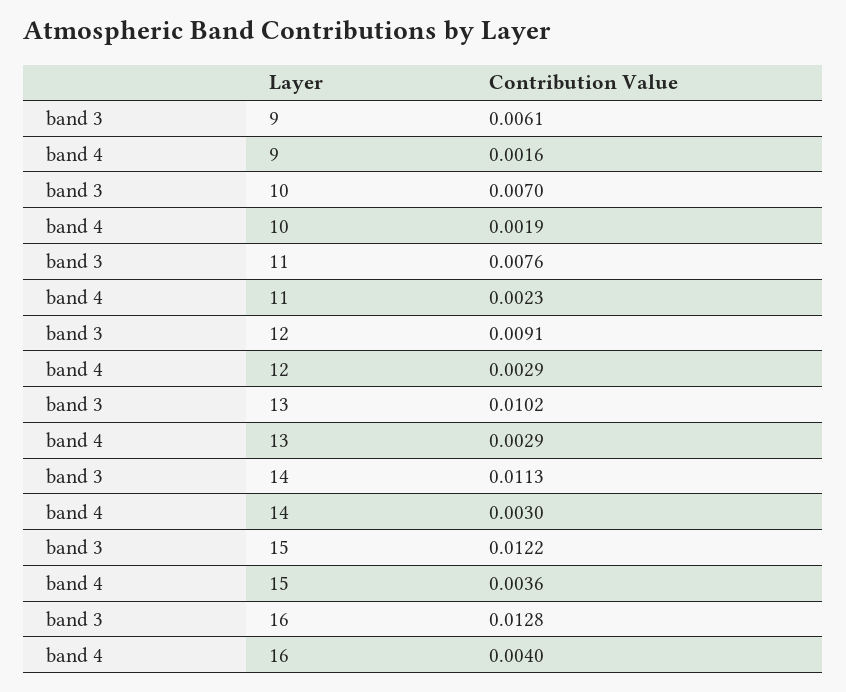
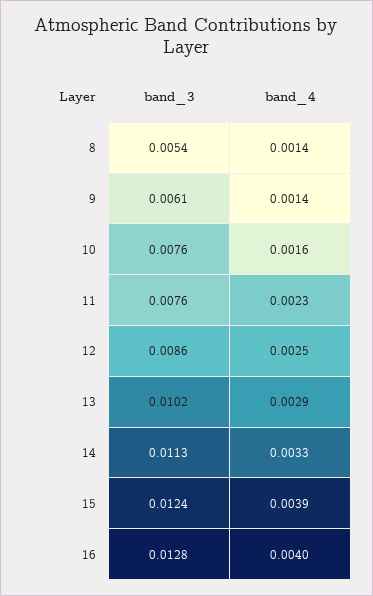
band 4, 9: 0.0016 -> 0.0014
band 3, 10: 0.007 -> 0.0076
band 4, 10: 0.0019 -> 0.0016
band 3, 12: 0.0091 -> 0.0086
band 4, 12: 0.0029 -> 0.0025
band 4, 14: 0.003 -> 0.0033
band 3, 15: 0.0122 -> 0.0124
band 4, 15: 0.0036 -> 0.0039
band 3, 8: none -> 0.0054
band 4, 8: none -> 0.0014

